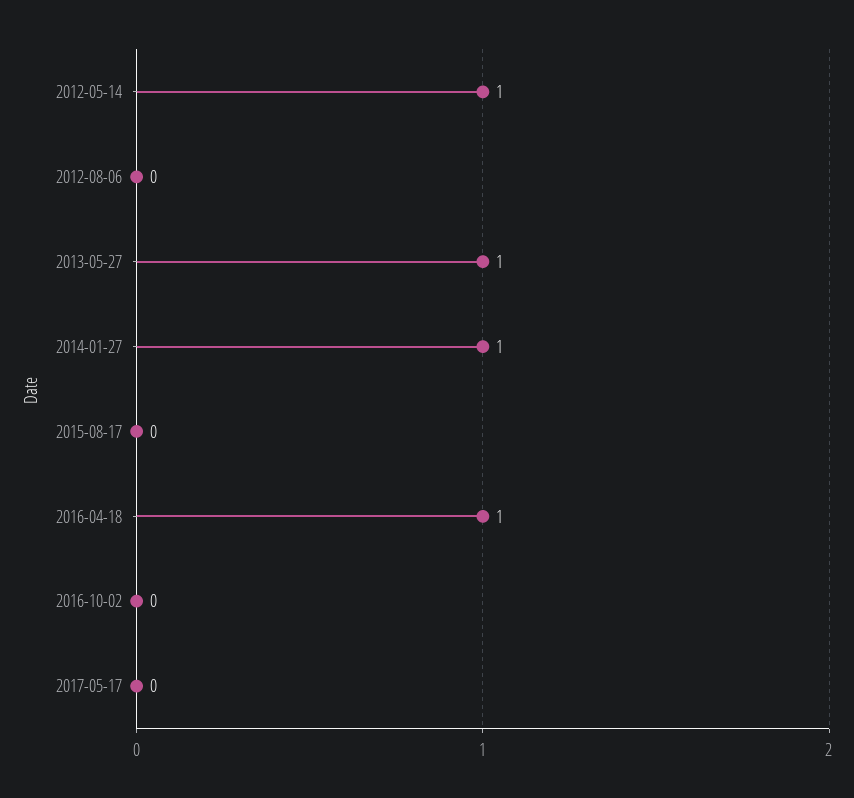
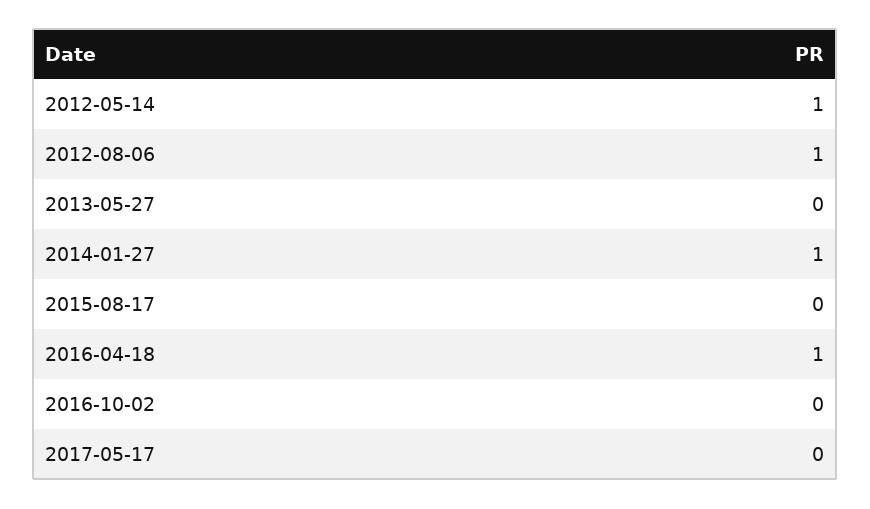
2012-08-06: 0 -> 1
2013-05-27: 1 -> 0

